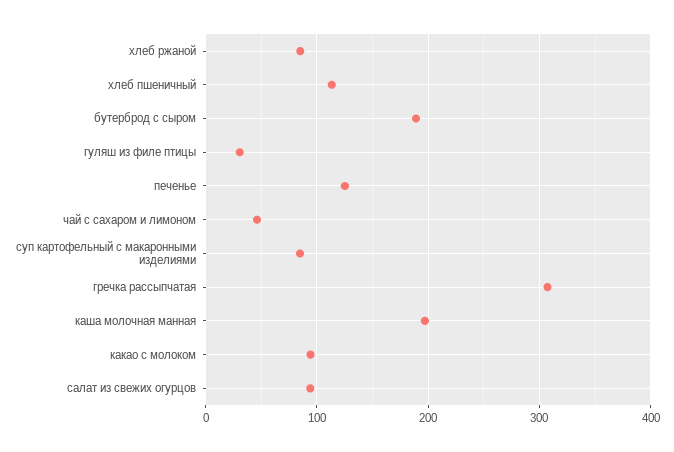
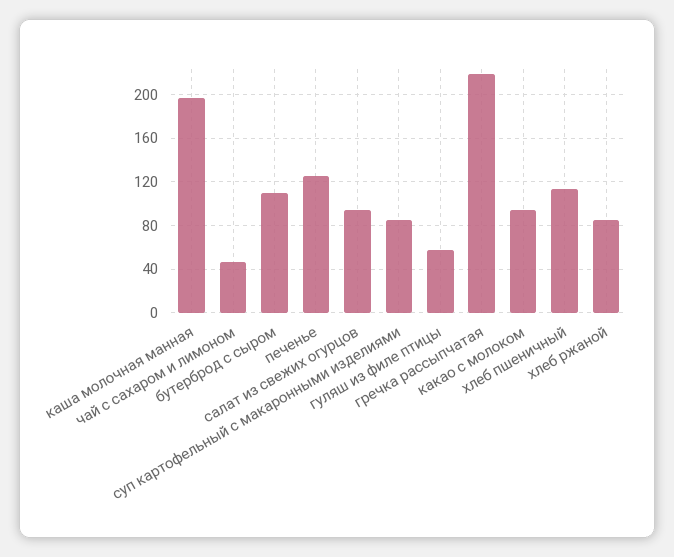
бутерброд с сыром: 190 -> 110
гуляш из филе птицы: 30 -> 60
гречка рассыпчатая: 310 -> 220

